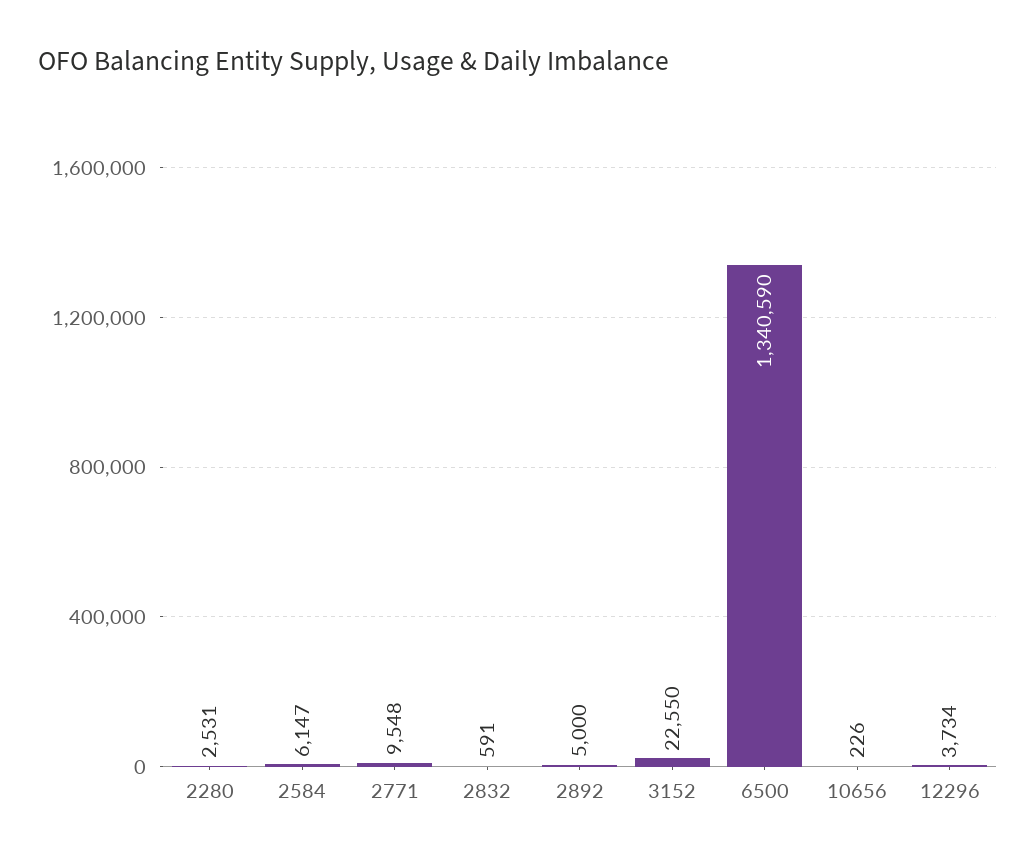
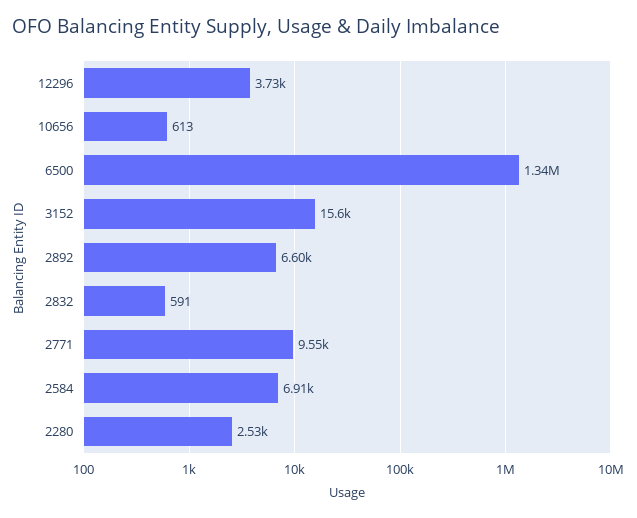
2584: 6147 -> 6910
2892: 5000 -> 6600
3152: 22550 -> 15600
10656: 226 -> 613

